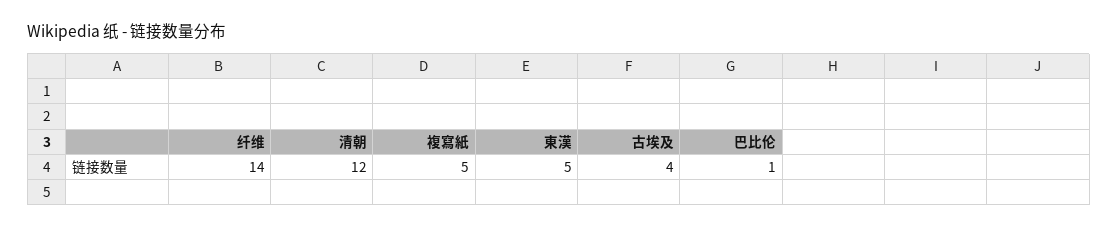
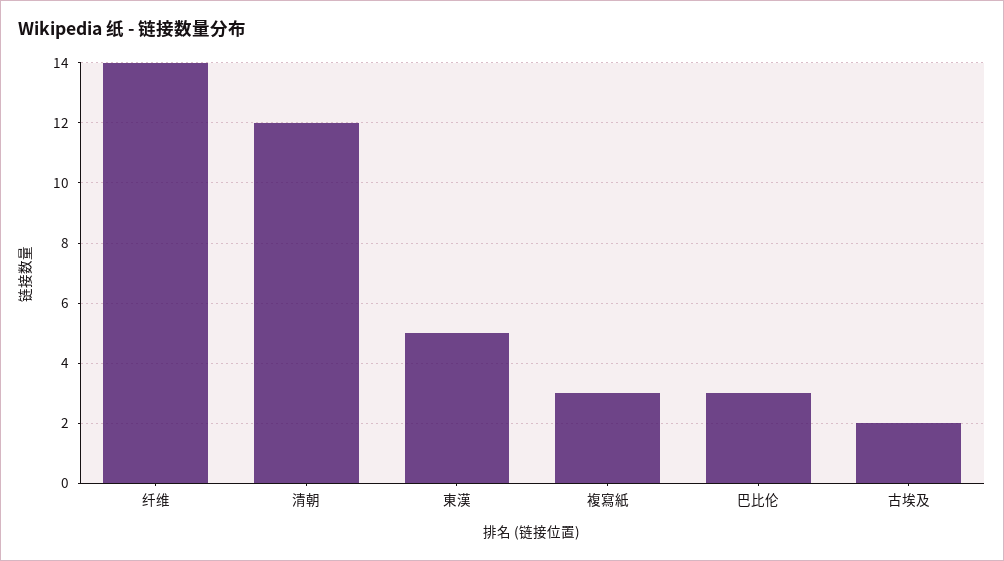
複寫紙: 5 -> 3
古埃及: 4 -> 2
巴比伦: 1 -> 3

